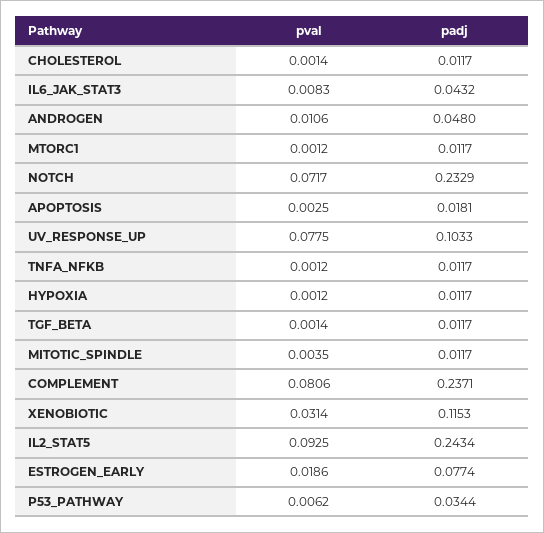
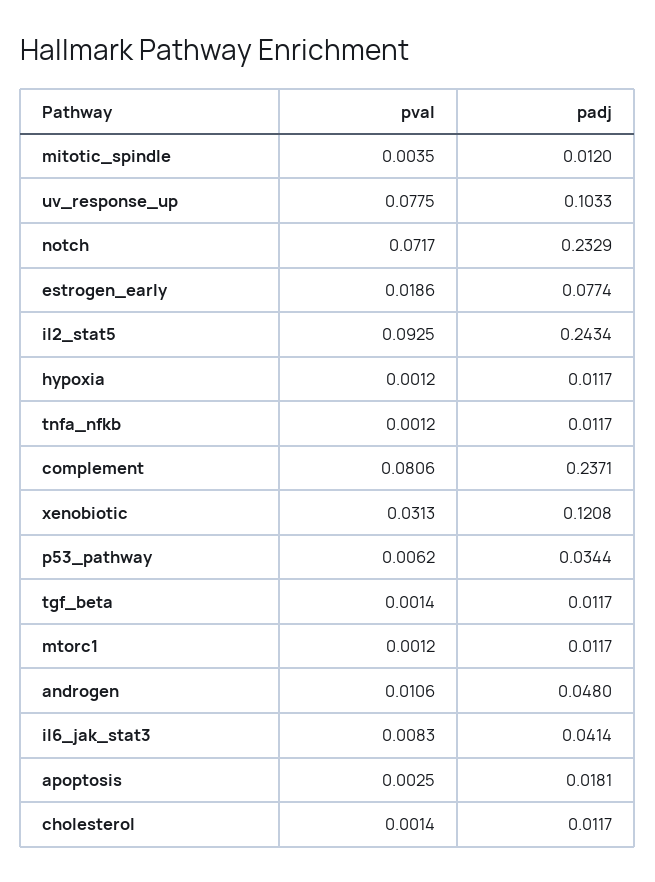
padj, IL6_JAK_STAT3: 0.0432 -> 0.0414
padj, MITOTIC_SPINDLE: 0.0117 -> 0.012
pval, XENOBIOTIC: 0.0314 -> 0.0313
padj, XENOBIOTIC: 0.1153 -> 0.1208

